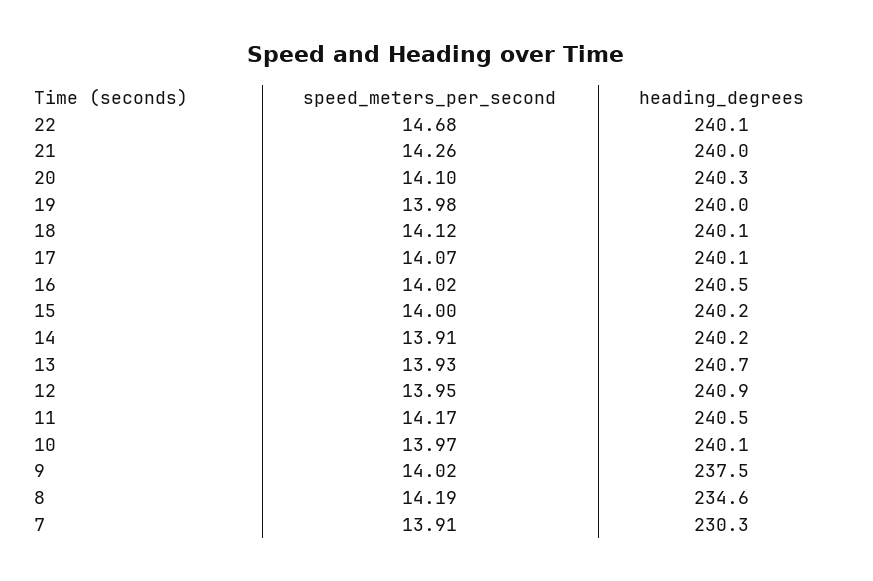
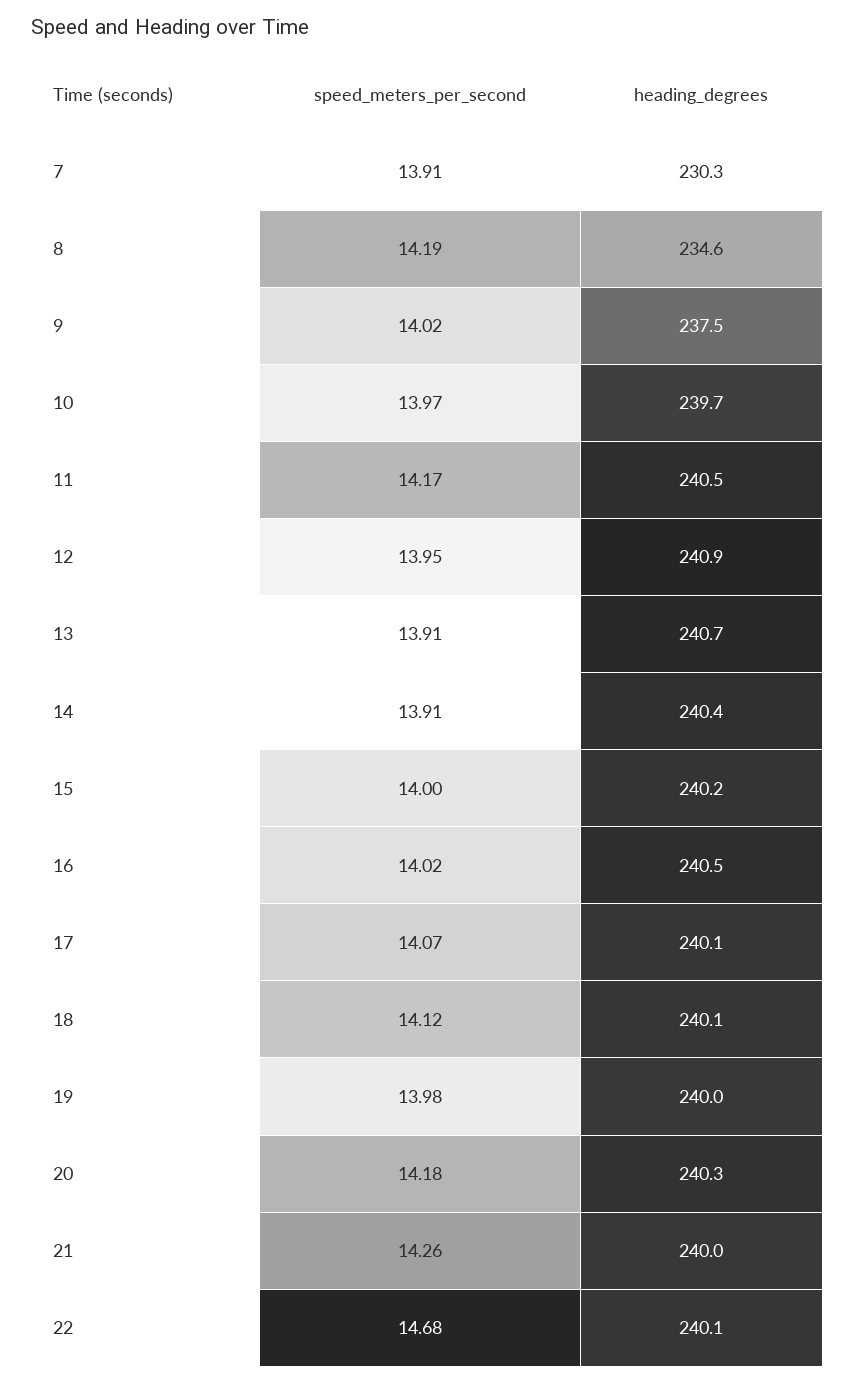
speed_meters_per_second, 20: 14.1 -> 14.18
heading_degrees, 14: 240.2 -> 240.4
speed_meters_per_second, 13: 13.93 -> 13.91
heading_degrees, 10: 240.1 -> 239.7

